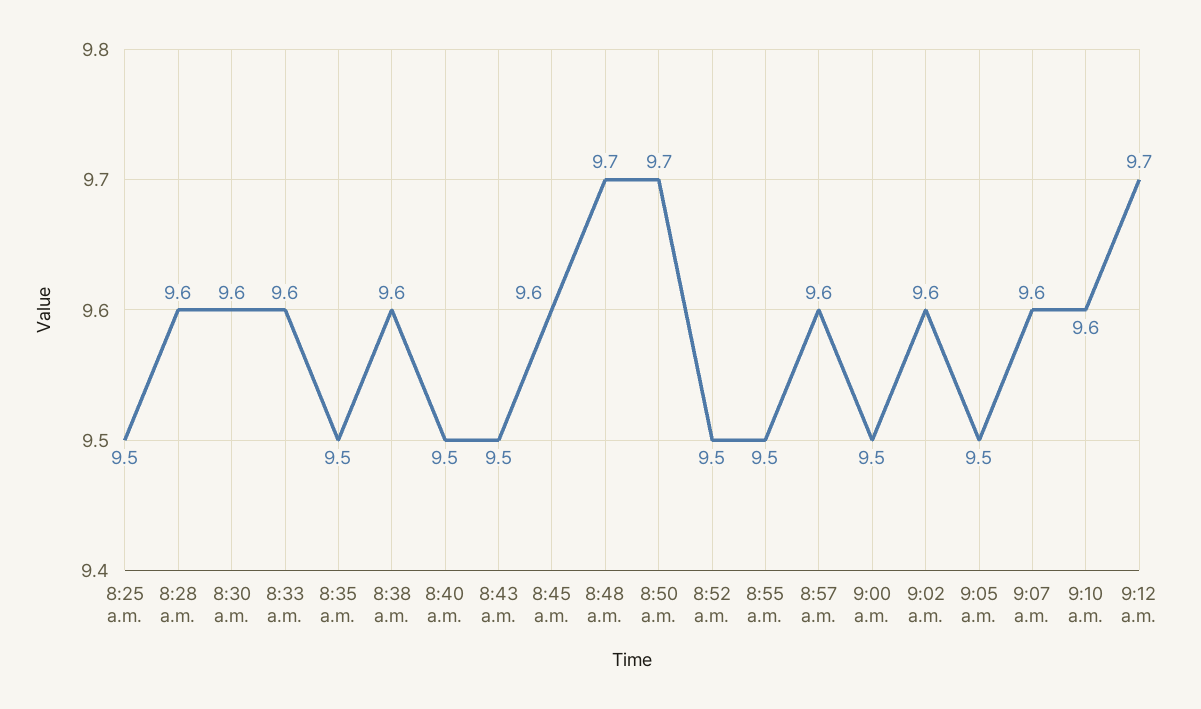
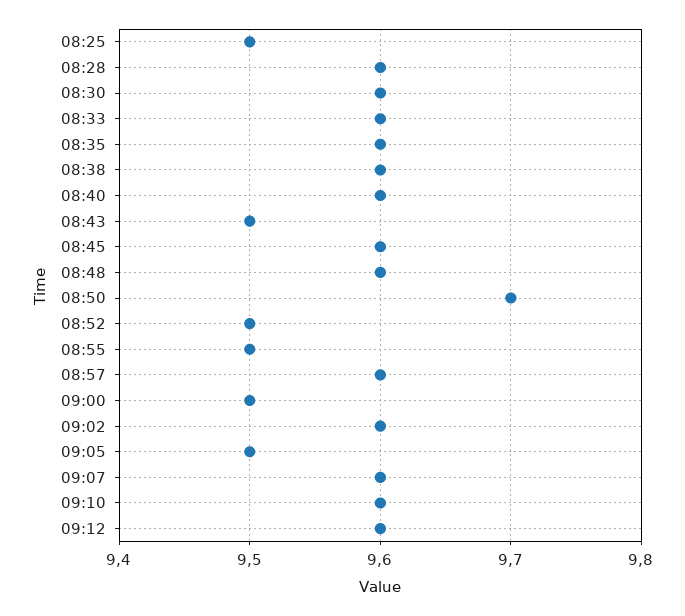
8:35 a.m.: 9.5 -> 9.6
8:40 a.m.: 9.5 -> 9.6
8:48 a.m.: 9.7 -> 9.6
9:12 a.m.: 9.7 -> 9.6

